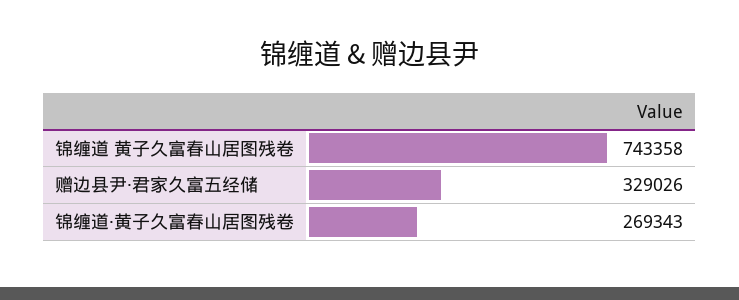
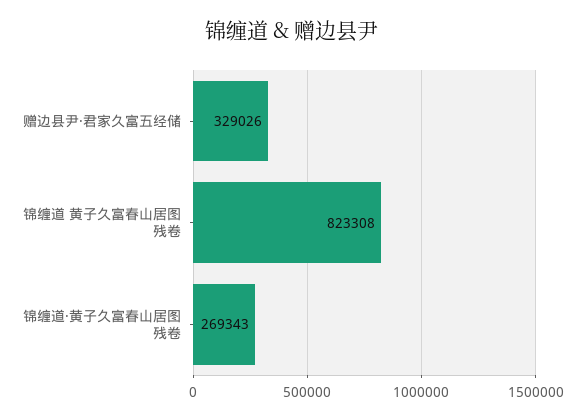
锦缠道 黄子久富春山居图残卷: 743358 -> 823308

